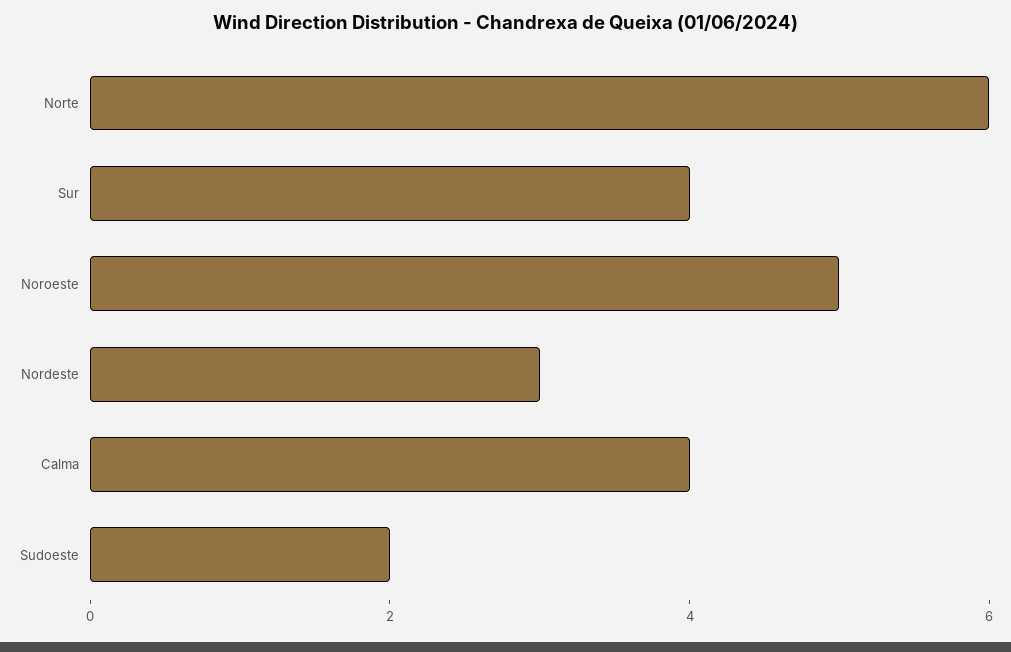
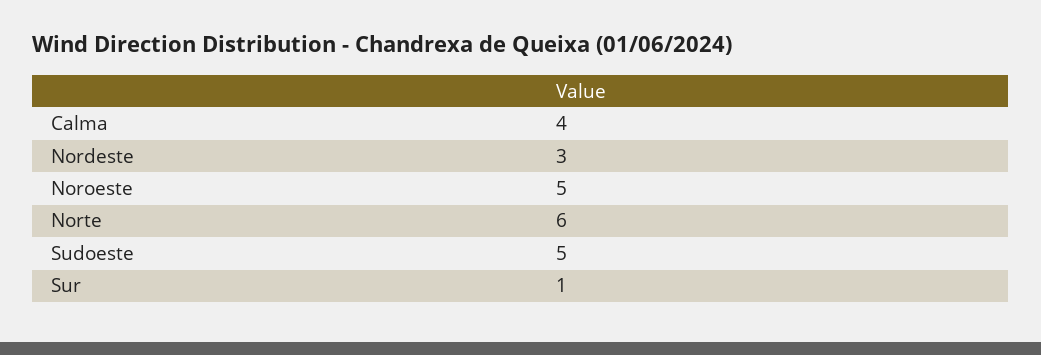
Sur: 4 -> 1
Sudoeste: 2 -> 5

